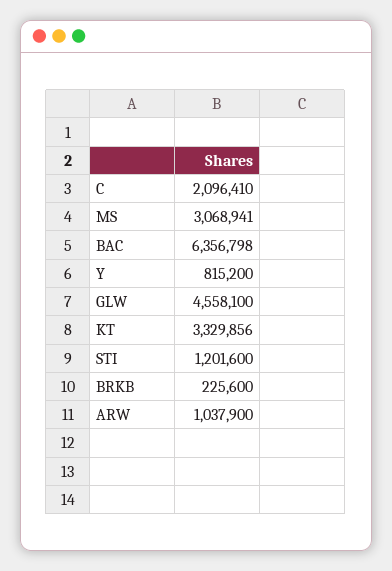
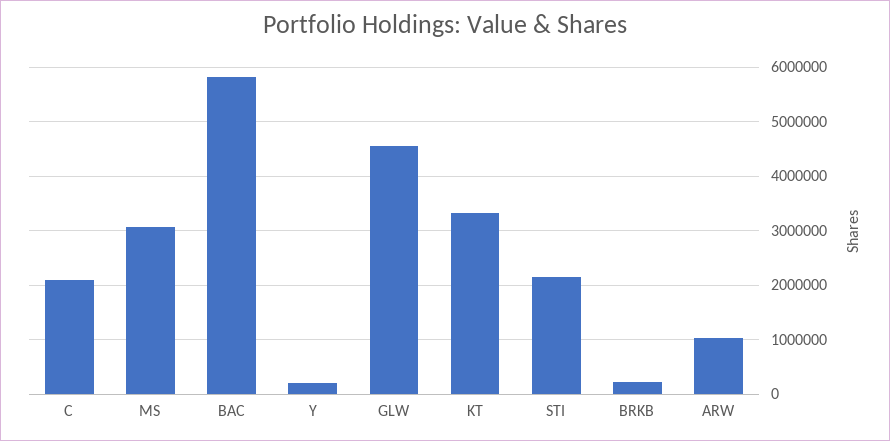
BAC: 6356798 -> 5800000
Y: 815200 -> 200000
STI: 1201600 -> 2200000

